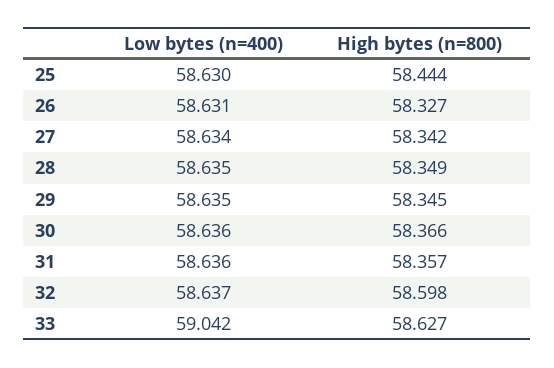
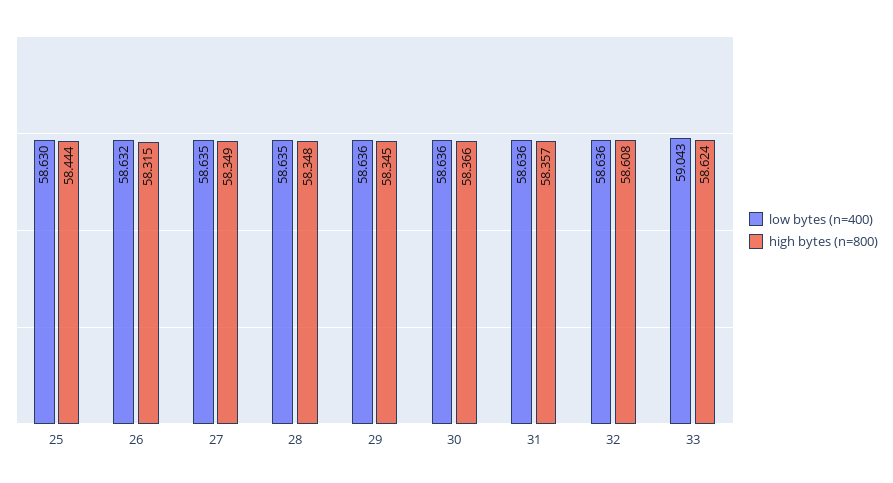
Low bytes (n=400), 26: 58.631 -> 58.632
High bytes (n=800), 26: 58.327 -> 58.315
Low bytes (n=400), 27: 58.634 -> 58.635
High bytes (n=800), 27: 58.342 -> 58.349
High bytes (n=800), 28: 58.349 -> 58.348
Low bytes (n=400), 29: 58.635 -> 58.636
Low bytes (n=400), 32: 58.637 -> 58.636
High bytes (n=800), 32: 58.598 -> 58.608
Low bytes (n=400), 33: 59.042 -> 59.043
High bytes (n=800), 33: 58.627 -> 58.624

